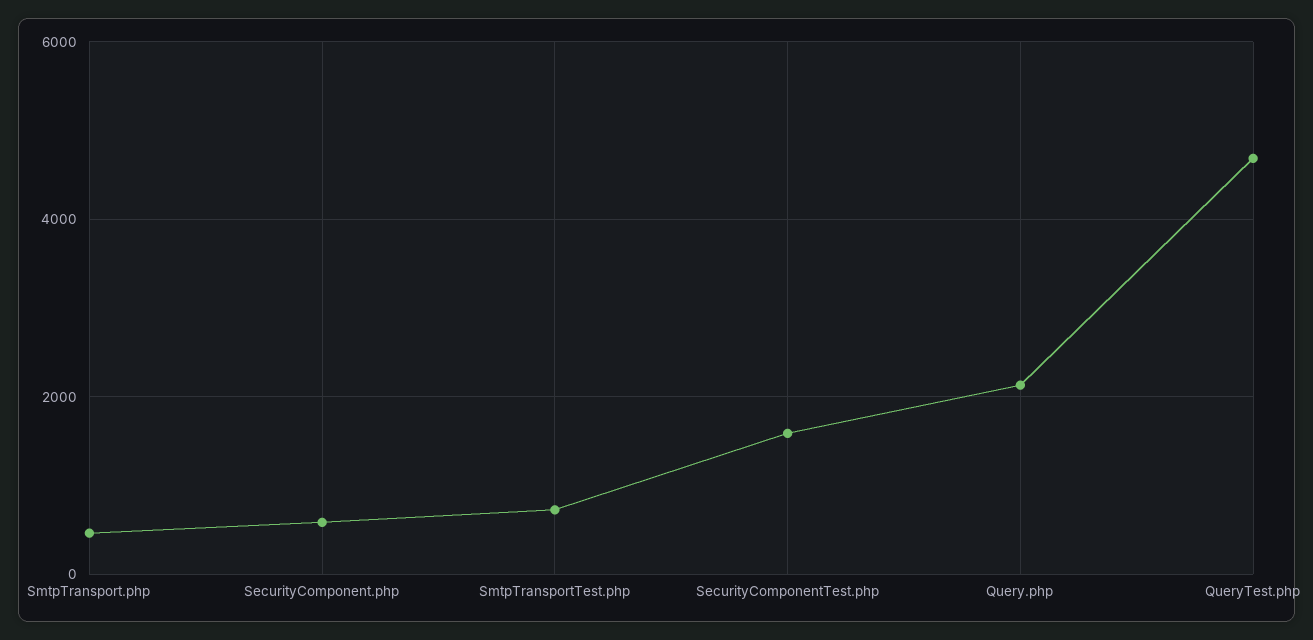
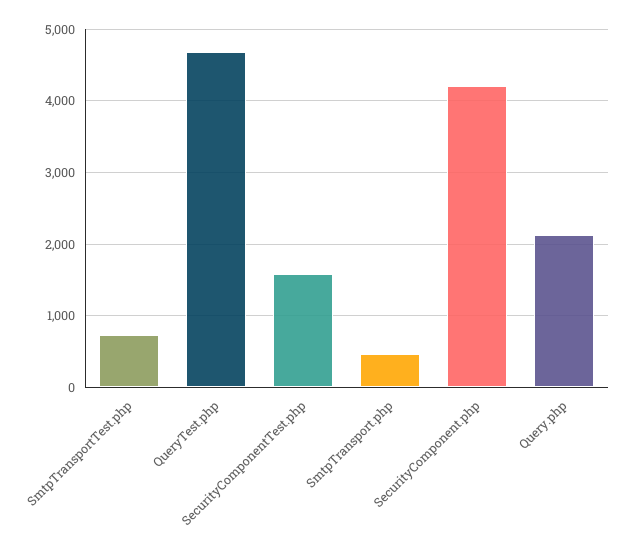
SecurityComponent.php: 600 -> 4200

